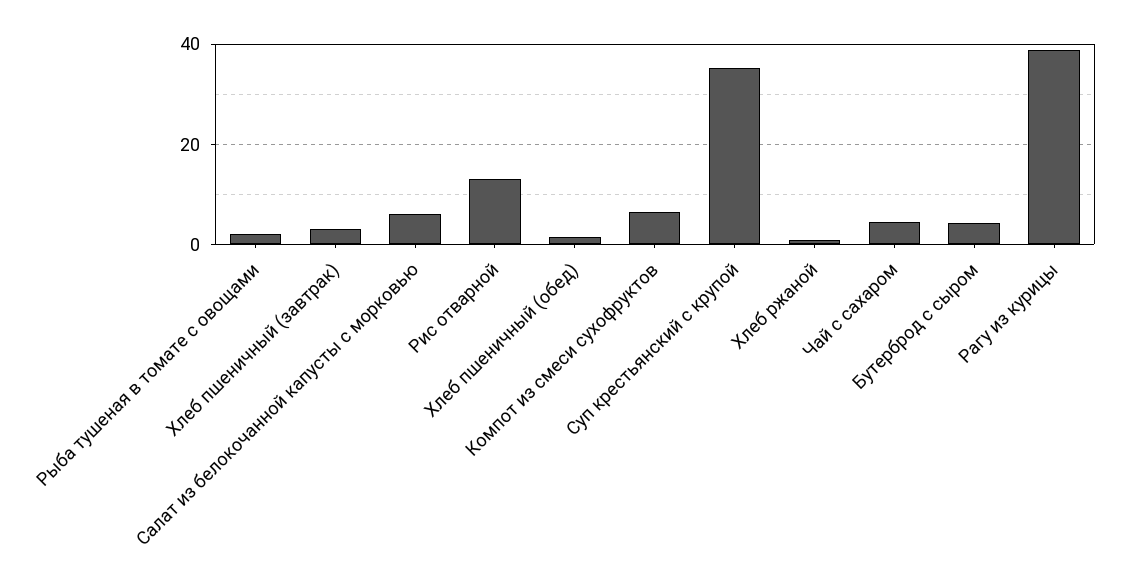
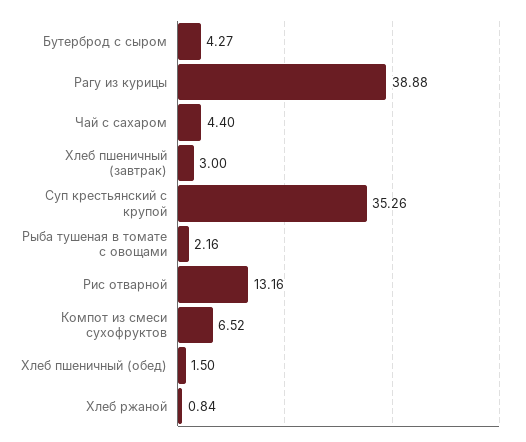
Салат из белокочанной капусты с морковью: 6 -> none

